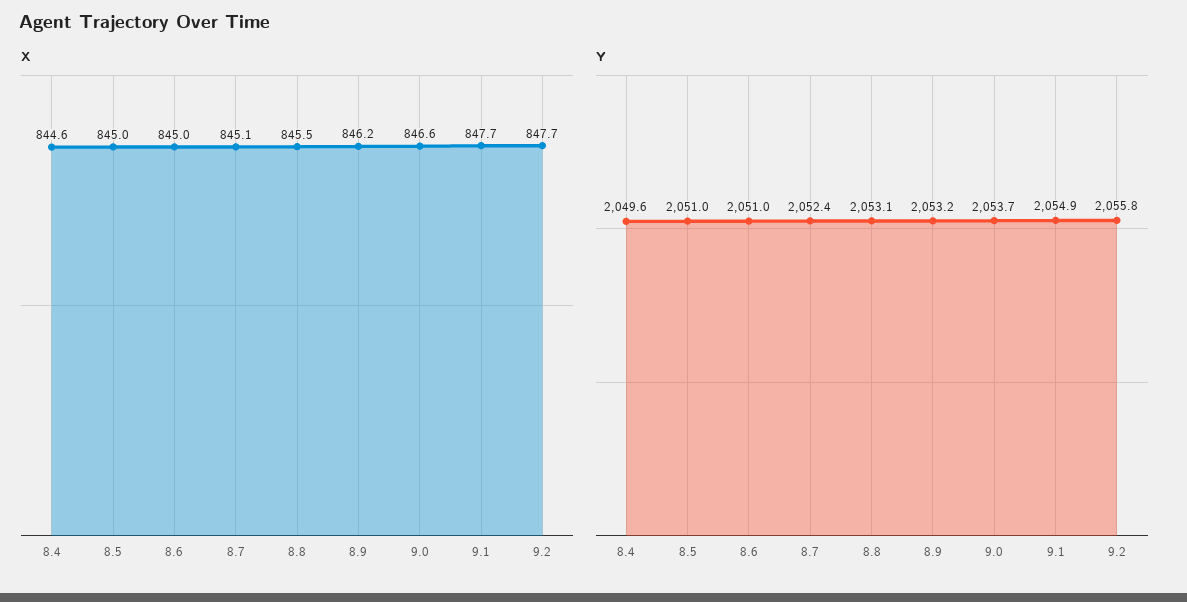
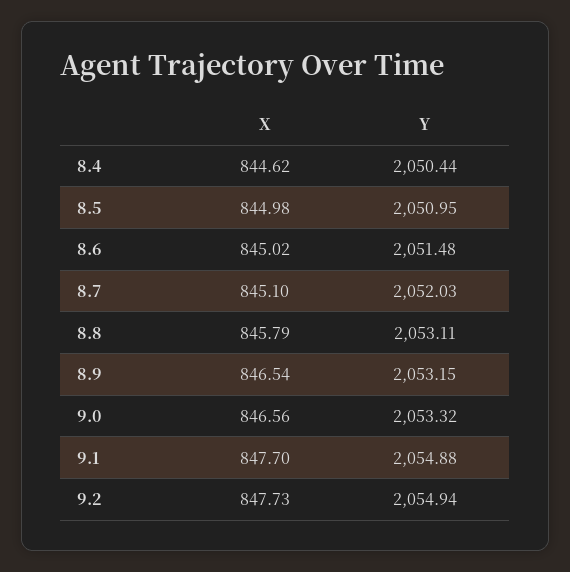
X, 8.8: 845.5 -> 845.79
X, 8.9: 846.2 -> 846.54
Y, 8.4: 2049.6 -> 2050.44
Y, 8.6: 2051 -> 2051.48
Y, 8.7: 2052.4 -> 2052.03
Y, 9.0: 2053.7 -> 2053.32
Y, 9.2: 2055.8 -> 2054.94

